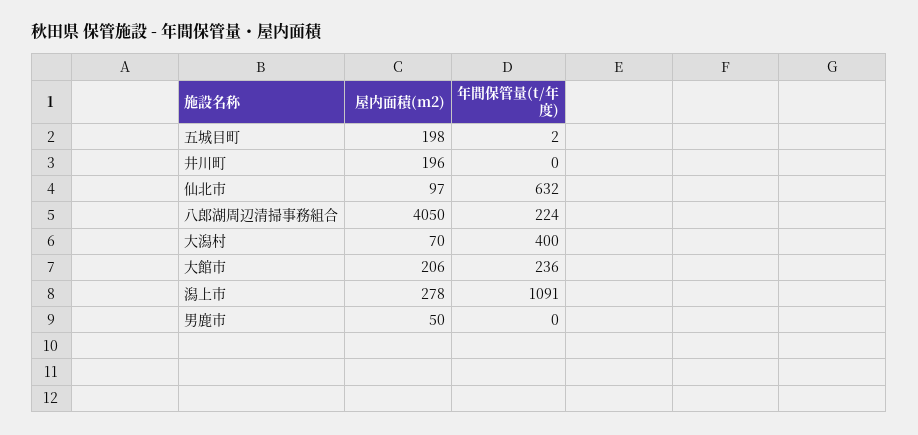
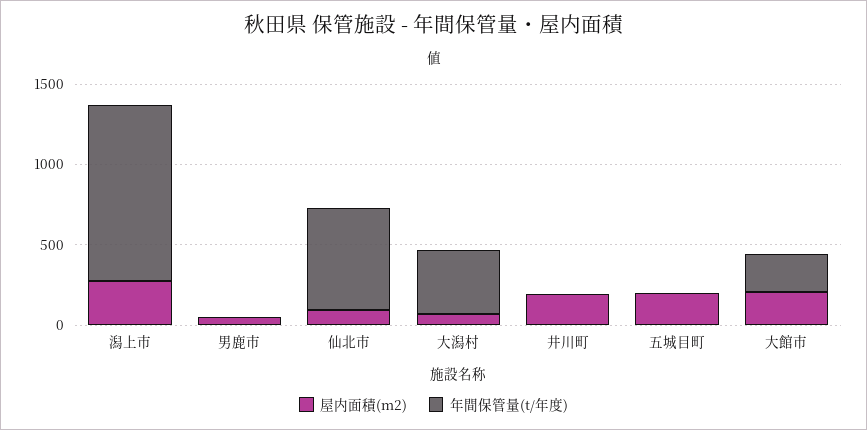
屋内面積(m2), 八郎湖周辺清掃事務組合: 4050 -> none
年間保管量(t/年度), 八郎湖周辺清掃事務組合: 224 -> none

